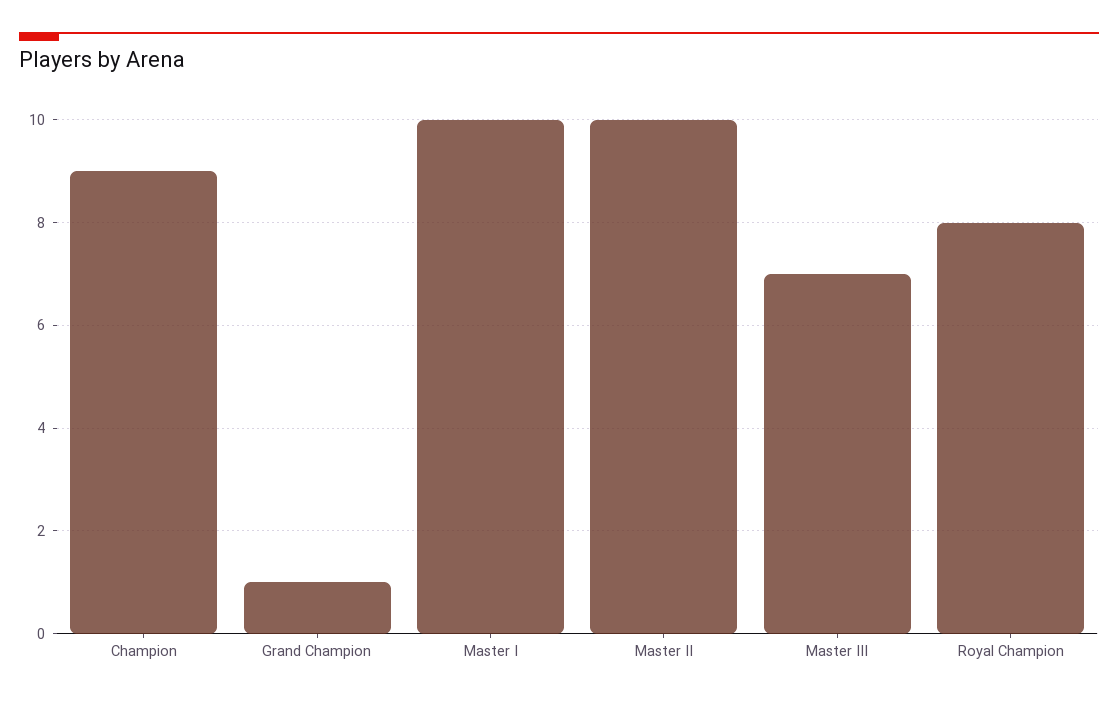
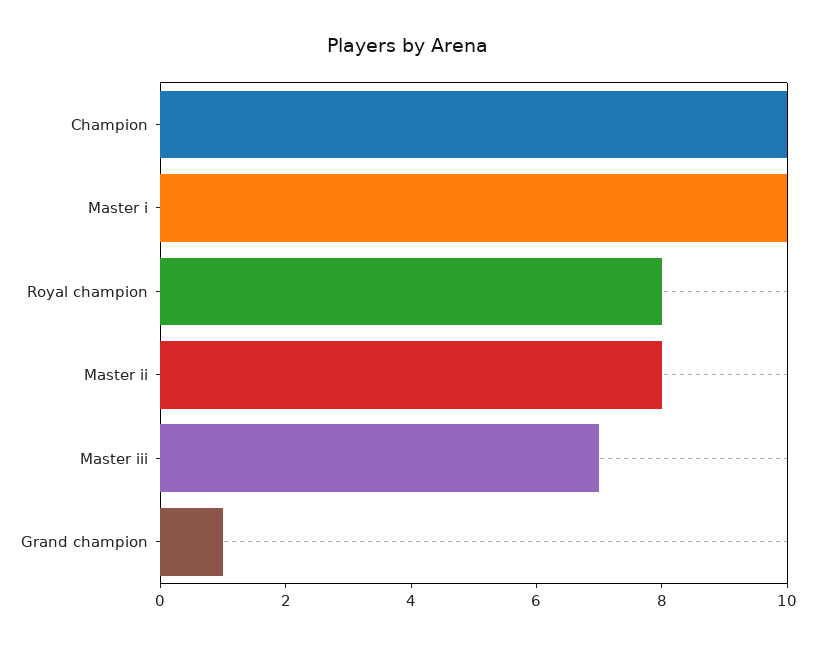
Champion: 9 -> 10
Master II: 10 -> 8

